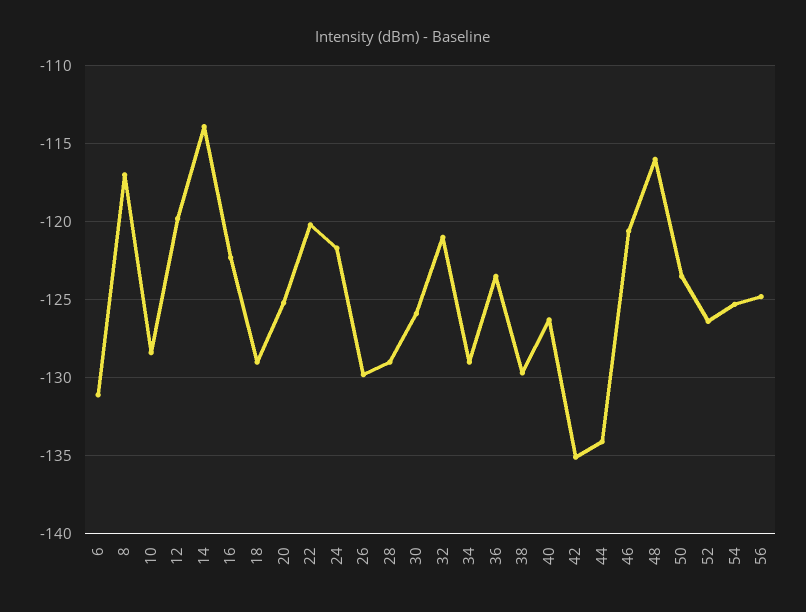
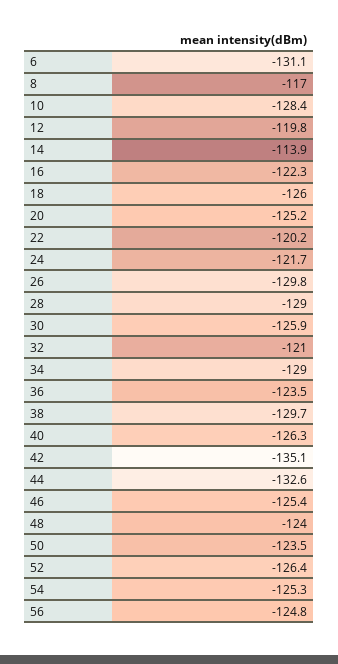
18: -129 -> -126
44: -134 -> -132.6
46: -120.5 -> -125.4
48: -116 -> -124

